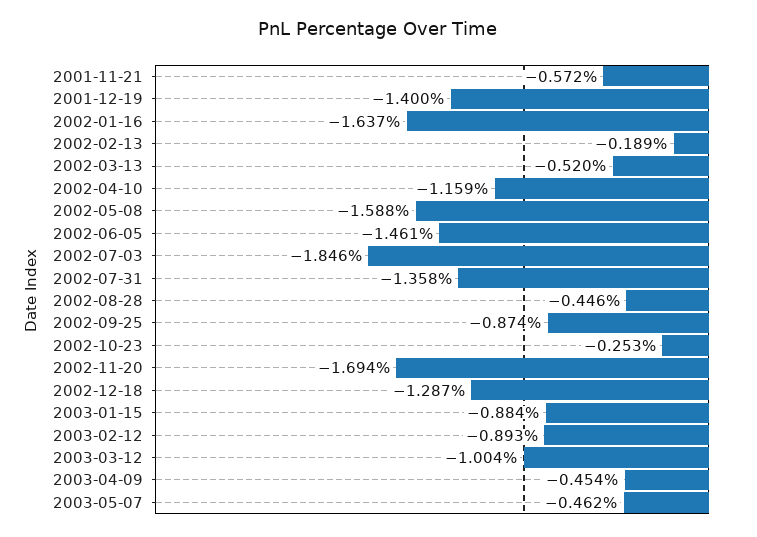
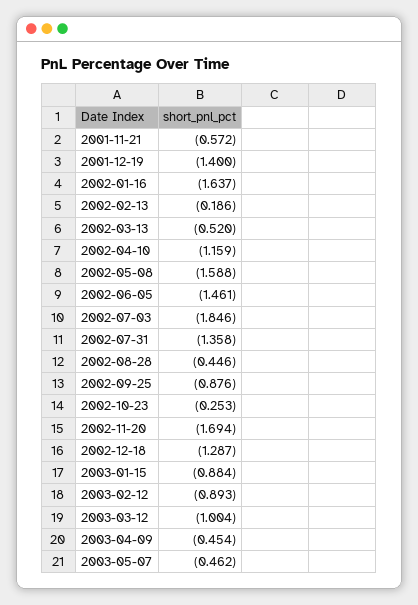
2002-02-13: -0.189 -> -0.186
2002-09-25: -0.874 -> -0.876

